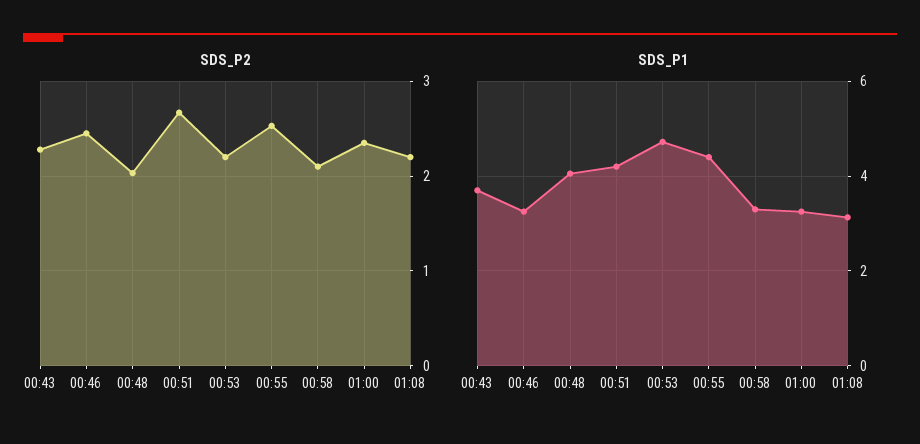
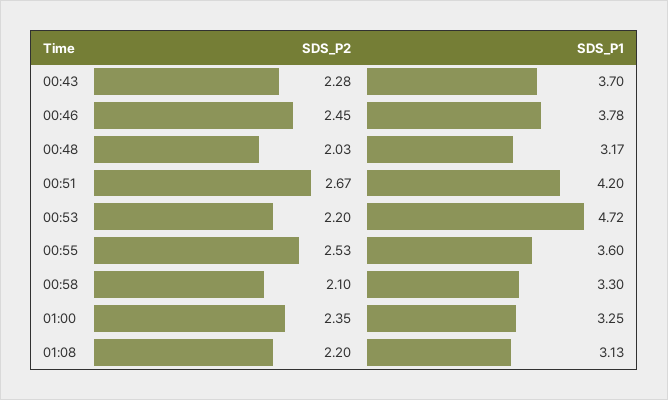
SDS_P1, 00:46: 3.2 -> 3.78
SDS_P1, 00:48: 4 -> 3.17
SDS_P1, 00:55: 4.4 -> 3.6

